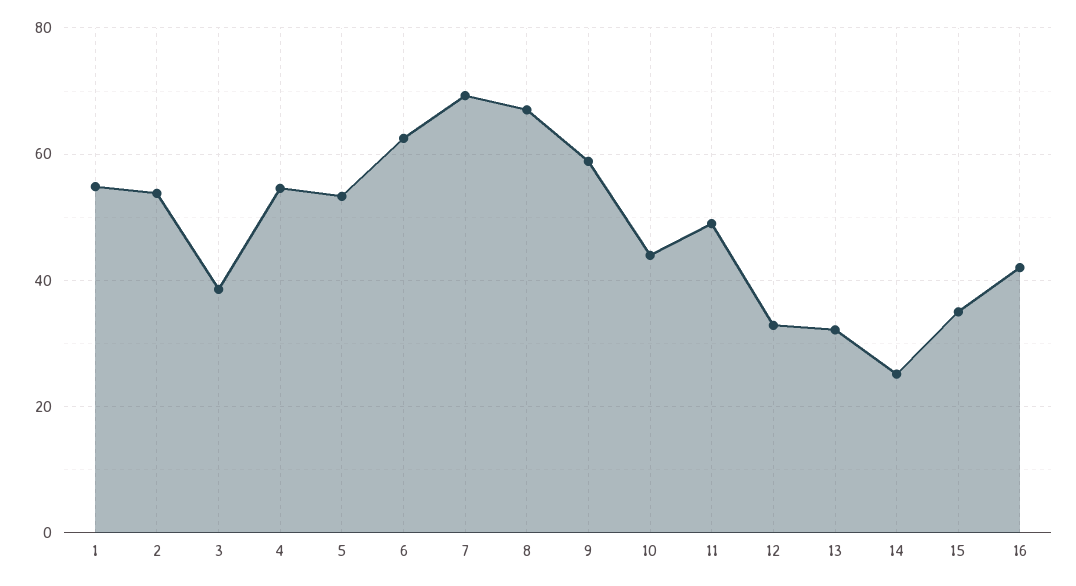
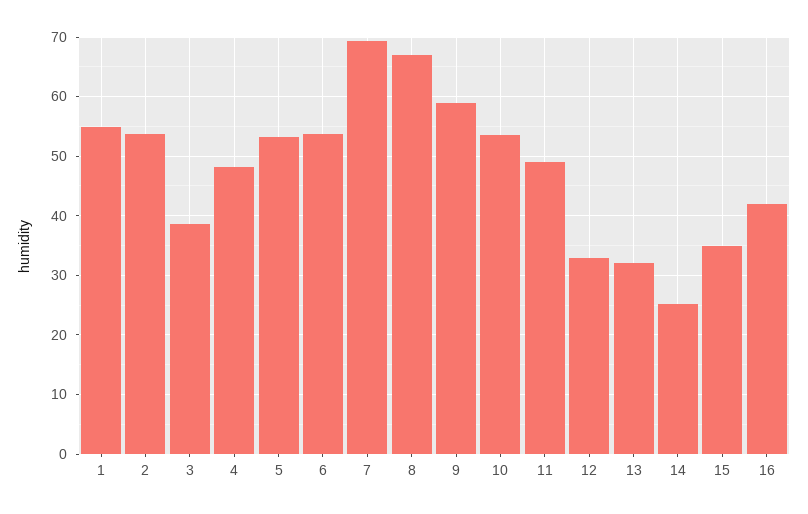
4: 54 -> 48
6: 62 -> 54
10: 44 -> 54

